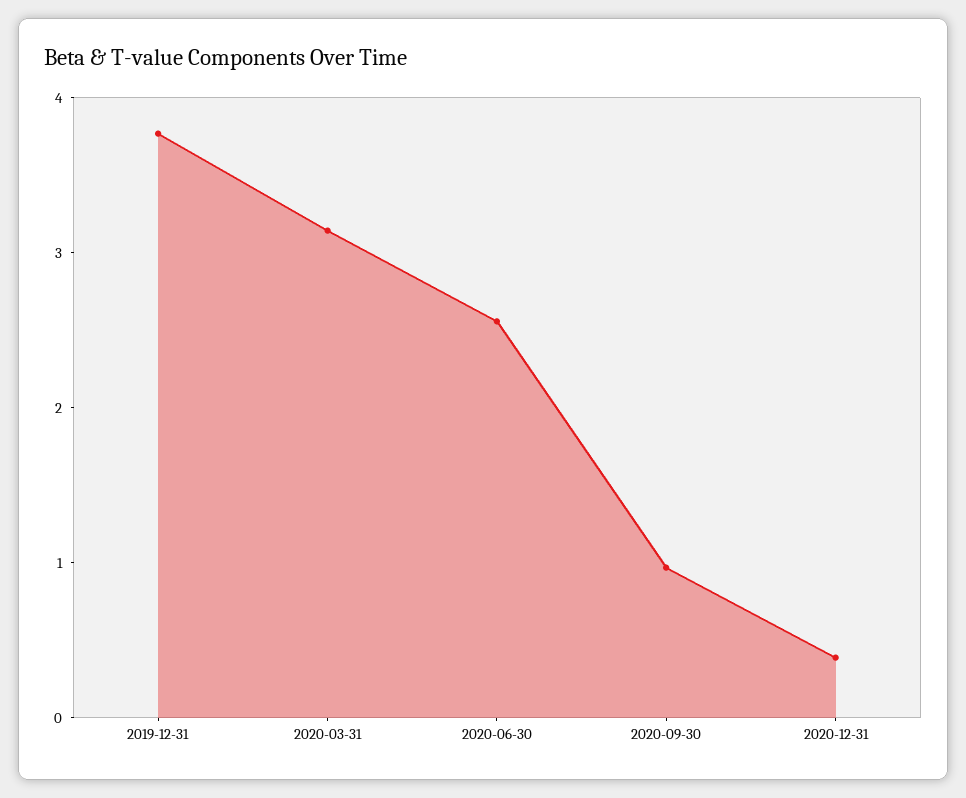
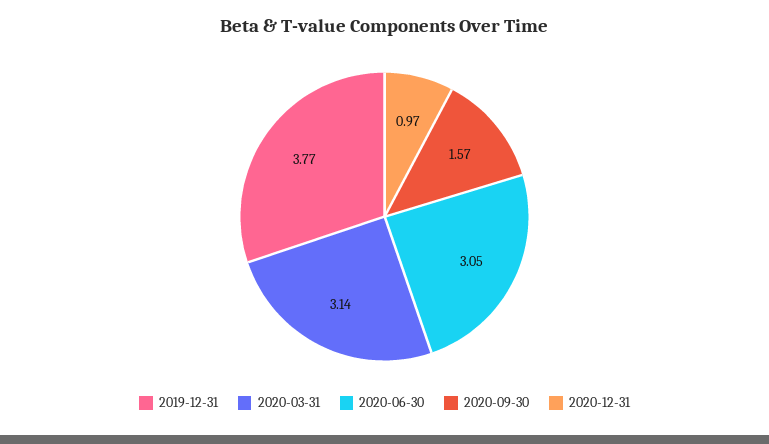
2020-06-30: 2.6 -> 3.05
2020-09-30: 1 -> 1.57
2020-12-31: 0.4 -> 0.97

